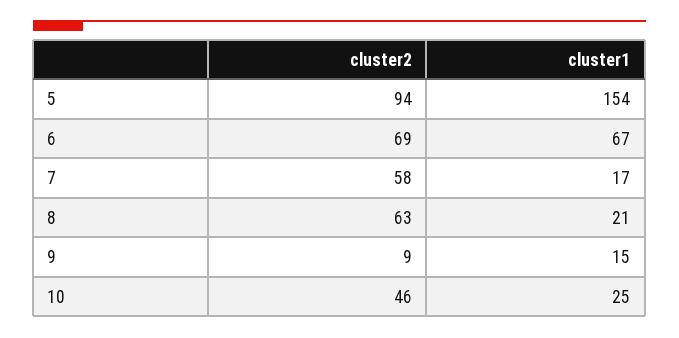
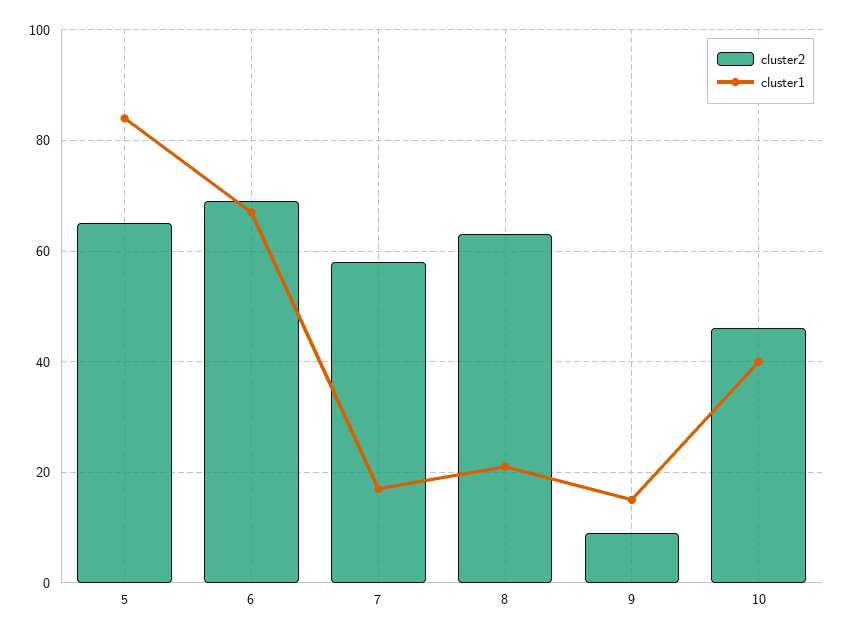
cluster2, 5: 94 -> 65
cluster1, 5: 154 -> 85
cluster1, 10: 25 -> 40

